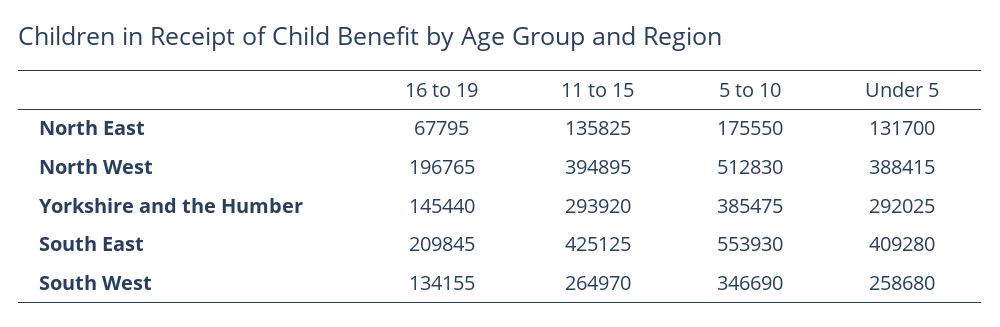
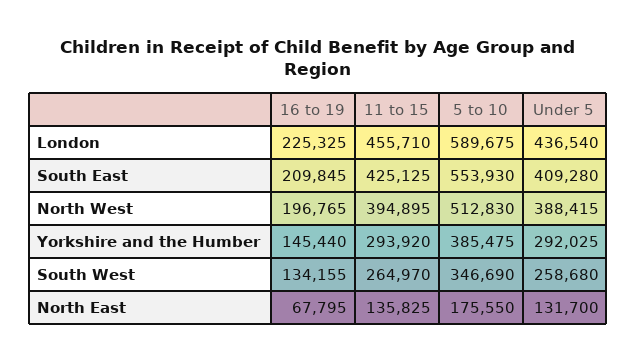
16 to 19, London: none -> 225325
11 to 15, London: none -> 455710
5 to 10, London: none -> 589675
Under 5, London: none -> 436540

